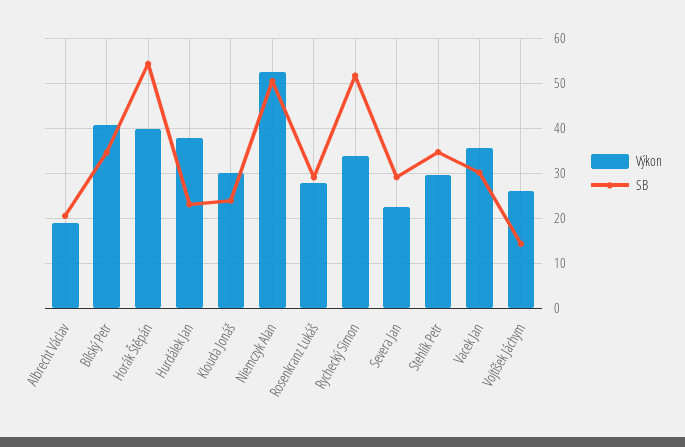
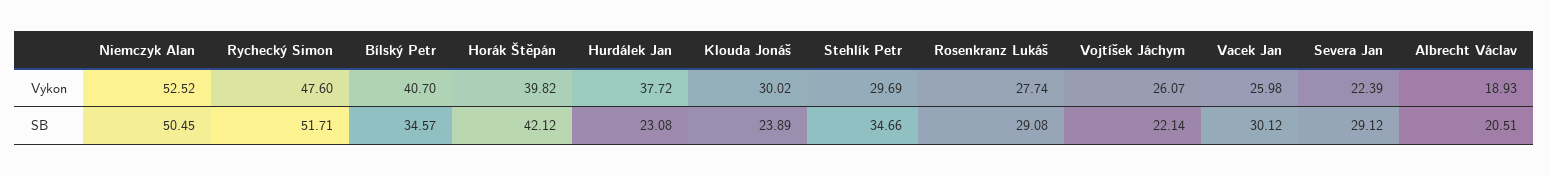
SB, Horák Štěpán: 54 -> 42.12
Výkon, Rychecký Simon: 34 -> 47.6
Výkon, Vacek Jan: 36 -> 25.98
SB, Vojtíšek Jáchym: 14 -> 22.14

